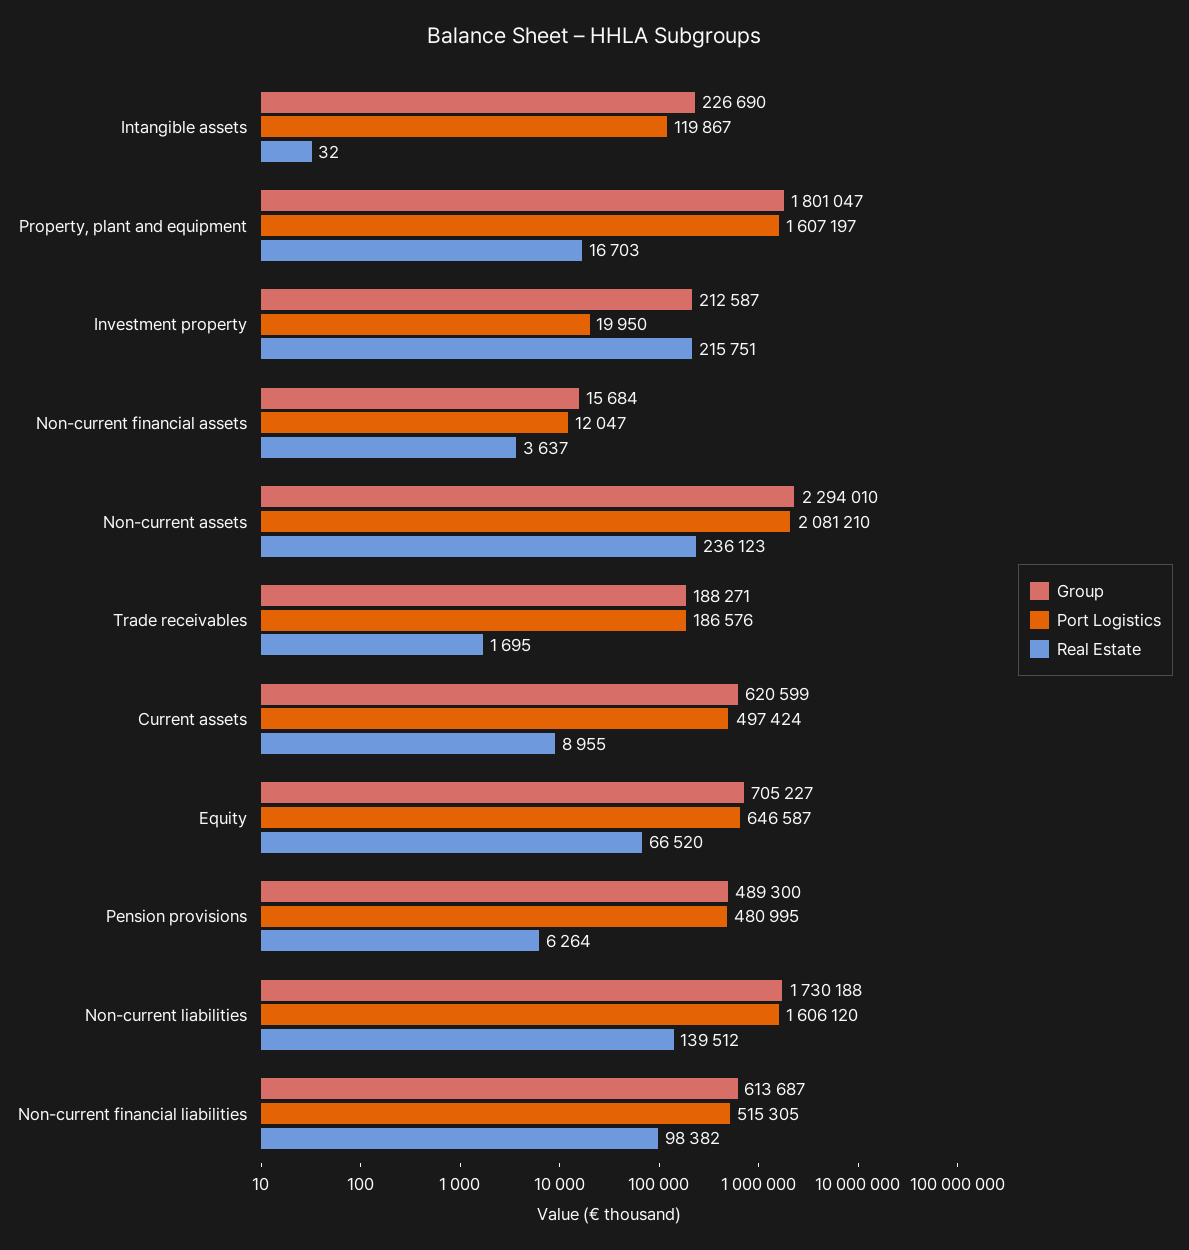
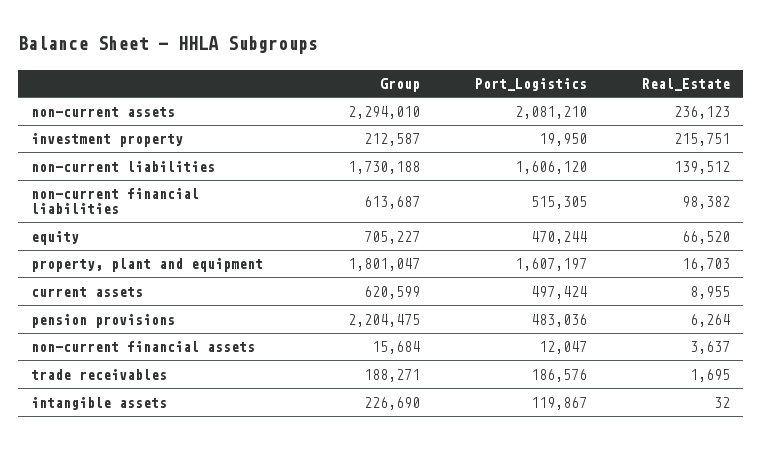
Port Logistics, Equity: 646587 -> 470244
Group, Pension provisions: 489300 -> 2204475
Port Logistics, Pension provisions: 480995 -> 483036

